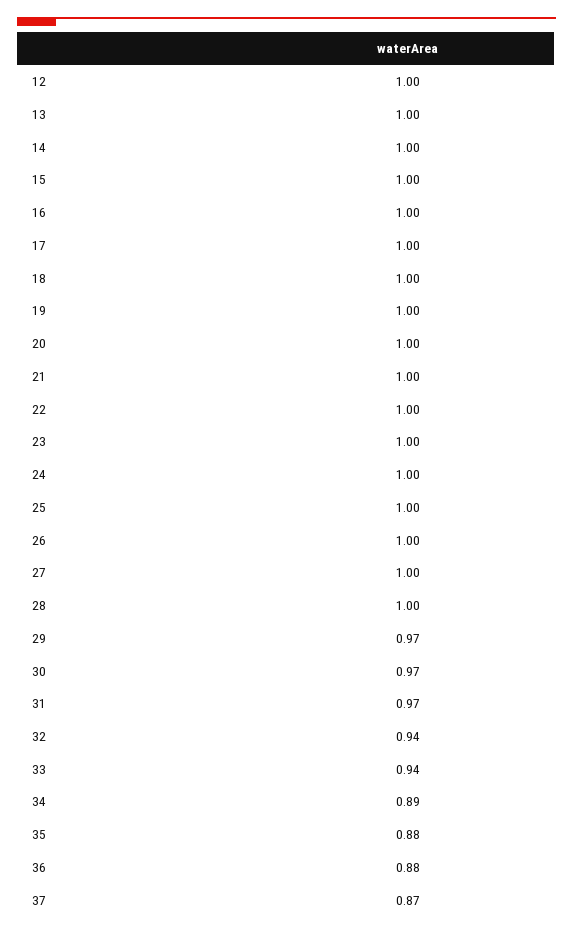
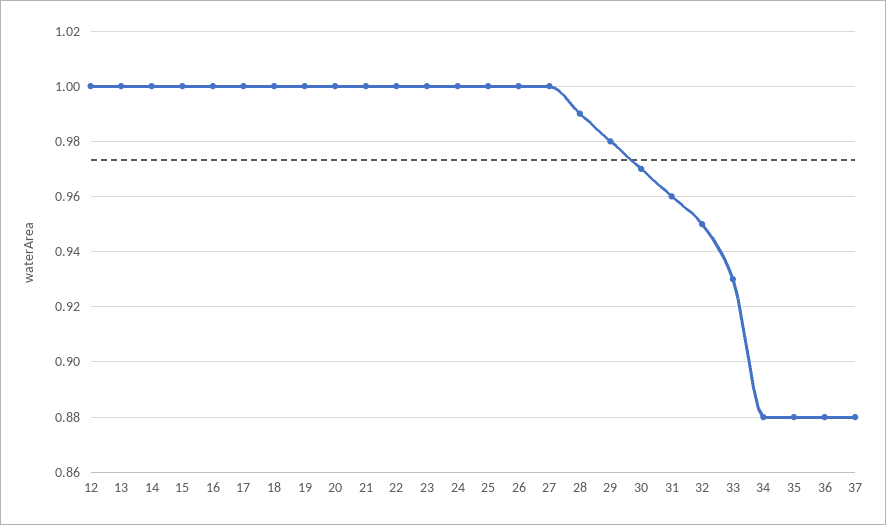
28: 1 -> 0.99
29: 0.97 -> 0.98
31: 0.97 -> 0.96
32: 0.94 -> 0.95
33: 0.94 -> 0.93
34: 0.89 -> 0.88
37: 0.87 -> 0.88

